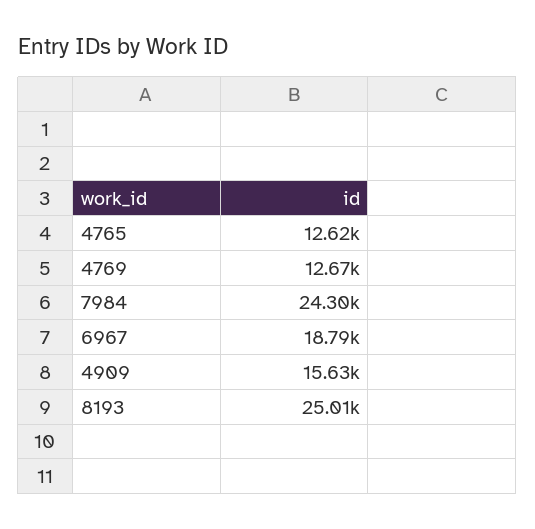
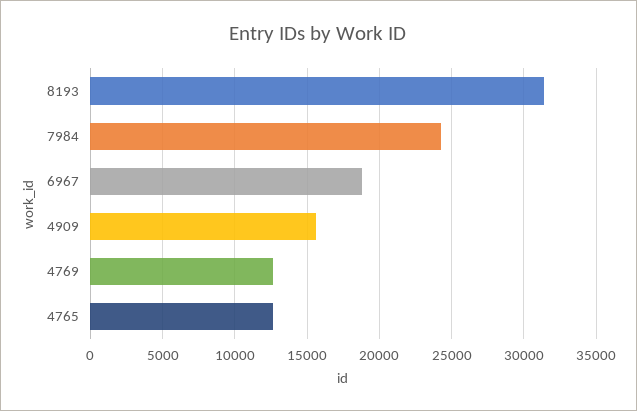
8193: 25010 -> 31500

